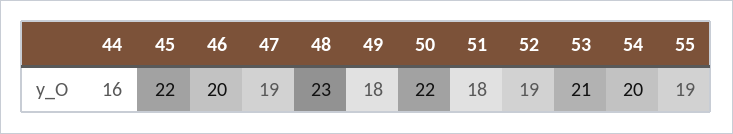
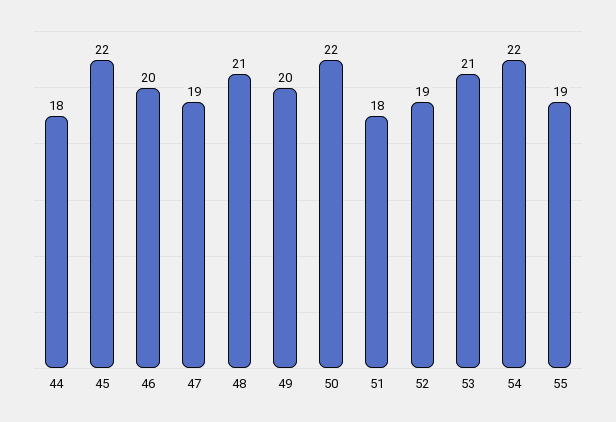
44: 16 -> 18
48: 23 -> 21
49: 18 -> 20
54: 20 -> 22

